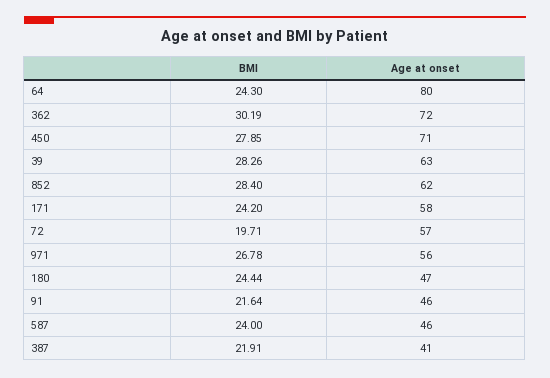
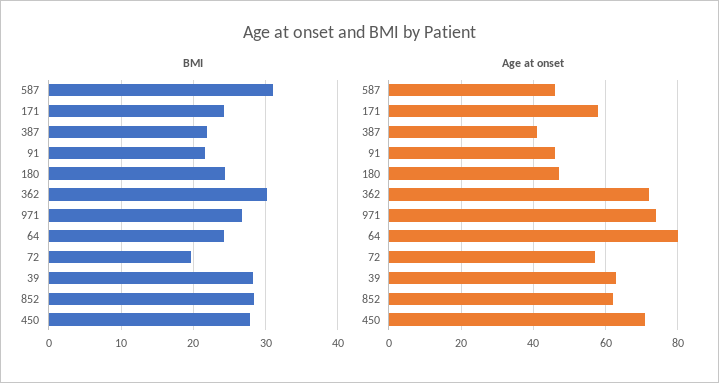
Age at onset, 971: 56 -> 75
BMI, 587: 24 -> 31

